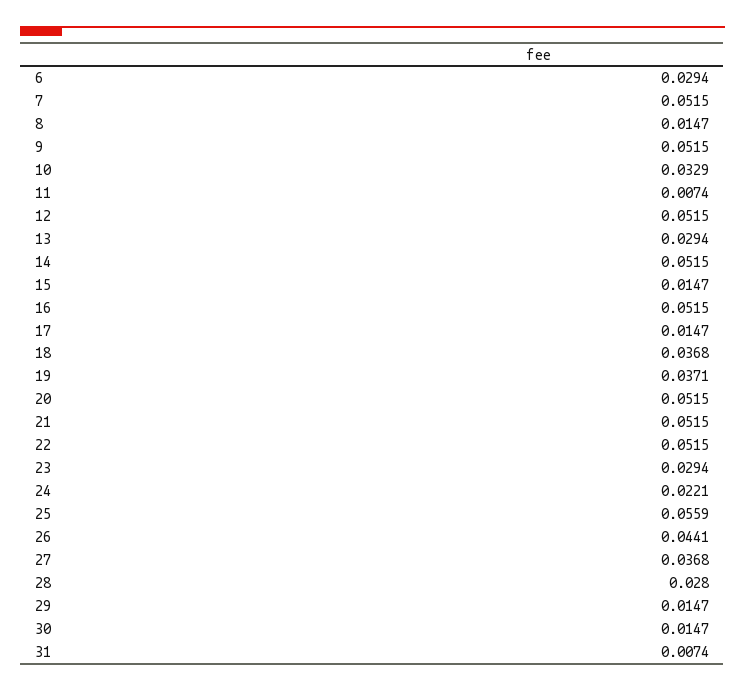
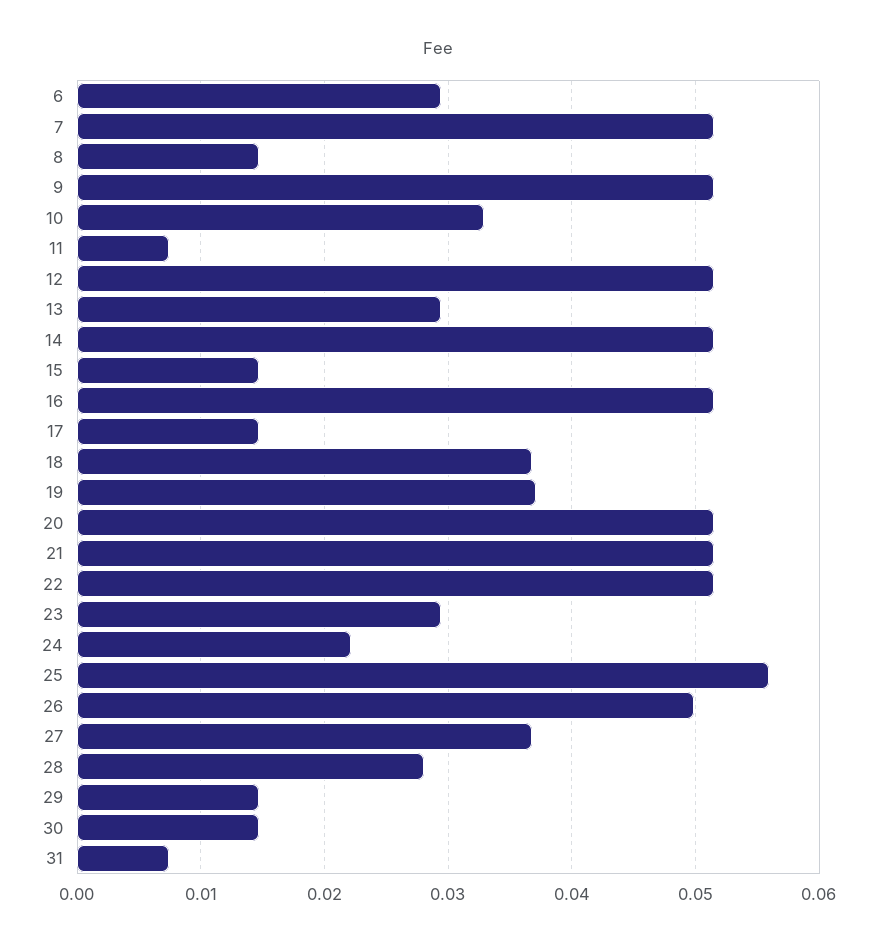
26: 0.0441 -> 0.05

